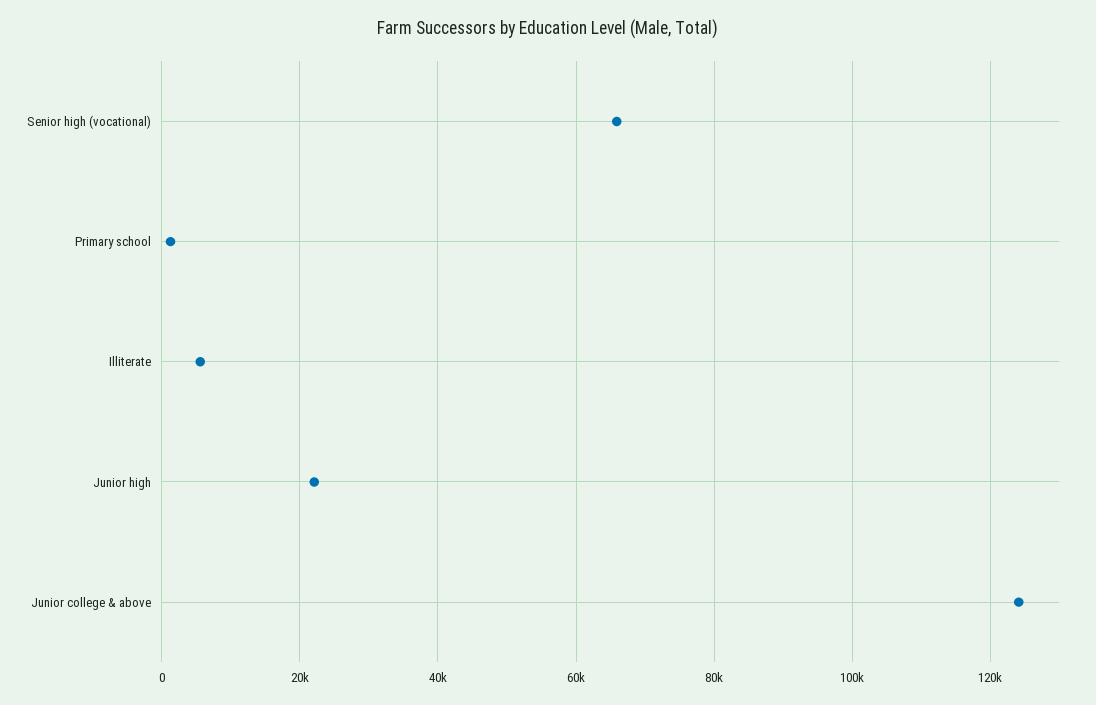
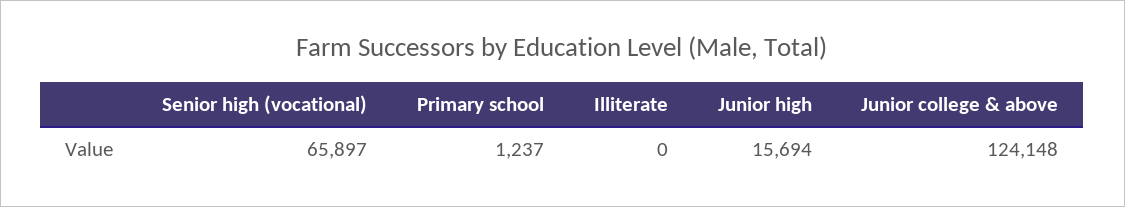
Illiterate: 6000 -> 0
Junior high: 22000 -> 15694

